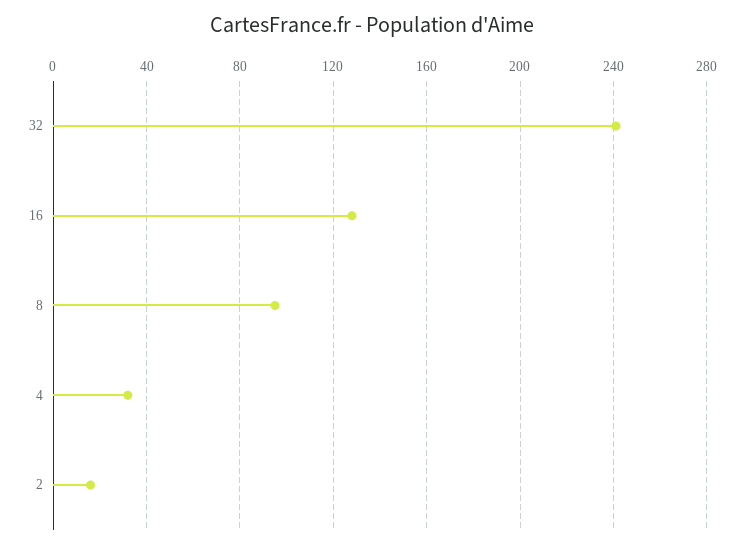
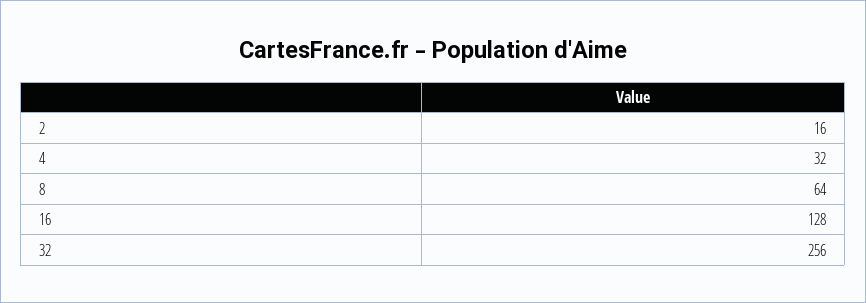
32: 240 -> 256
8: 95 -> 64

